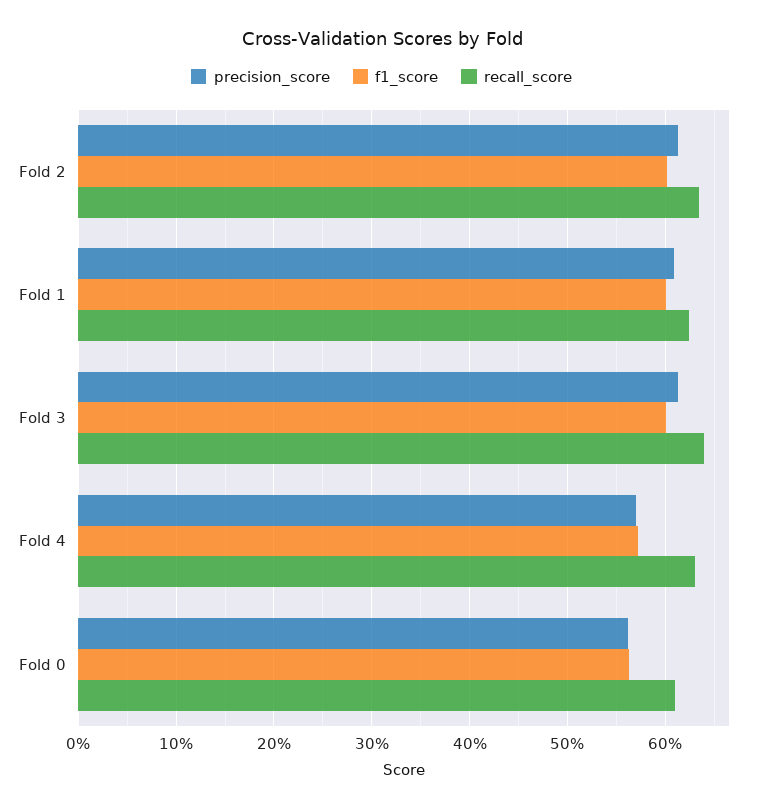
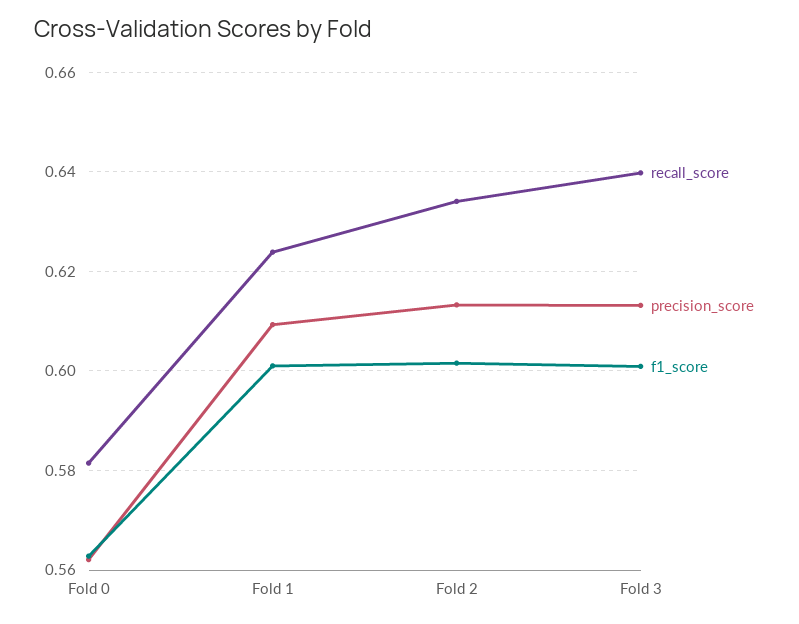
precision_score, Fold 4: 0.57 -> none
f1_score, Fold 4: 0.57 -> none
recall_score, Fold 4: 0.63 -> none
recall_score, Fold 0: 0.61 -> 0.582

